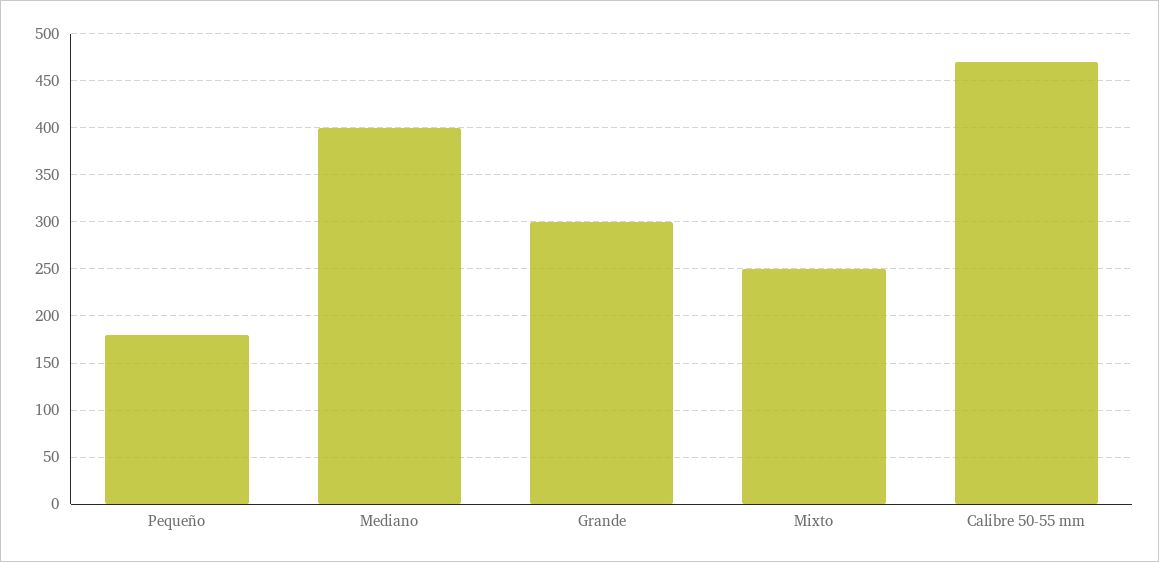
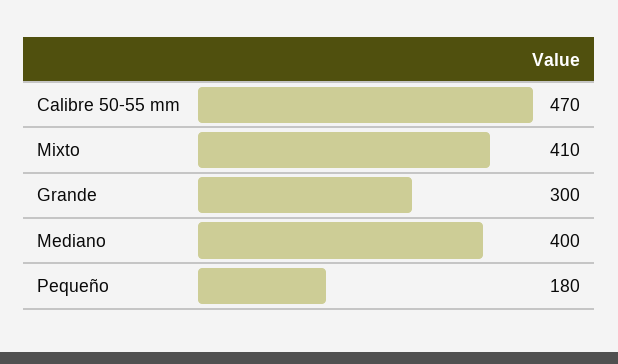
Mixto: 250 -> 410

